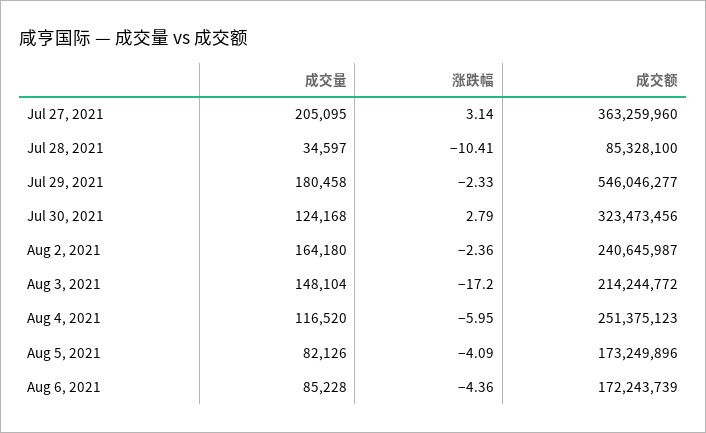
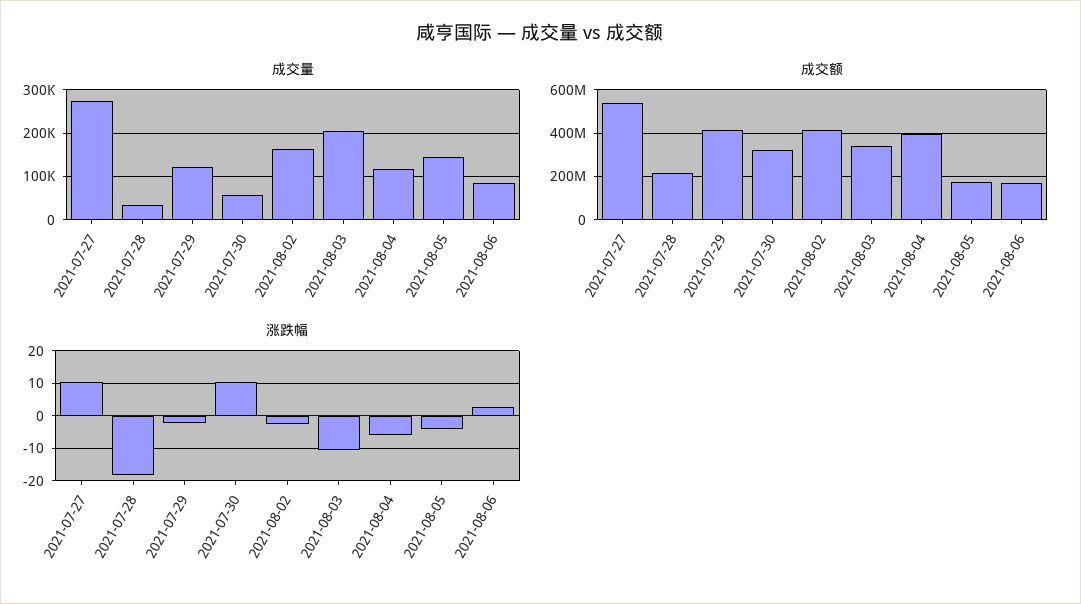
成交量, Jul 27, 2021: 205095 -> 280000
涨跌幅, Jul 27, 2021: 3.14 -> 10
成交额, Jul 27, 2021: 363259960 -> 550000000
涨跌幅, Jul 28, 2021: -10.41 -> -18
成交额, Jul 28, 2021: 85328100 -> 200000000
成交量, Jul 29, 2021: 180458 -> 120000
成交额, Jul 29, 2021: 546046277 -> 400000000
成交量, Jul 30, 2021: 124168 -> 60000
涨跌幅, Jul 30, 2021: 2.79 -> 10
成交额, Aug 2, 2021: 240645987 -> 400000000
成交量, Aug 3, 2021: 148104 -> 200000
涨跌幅, Aug 3, 2021: -17.2 -> -10
成交额, Aug 3, 2021: 214244772 -> 350000000
成交额, Aug 4, 2021: 251375123 -> 400000000
成交量, Aug 5, 2021: 82126 -> 140000
涨跌幅, Aug 6, 2021: -4.36 -> 2

